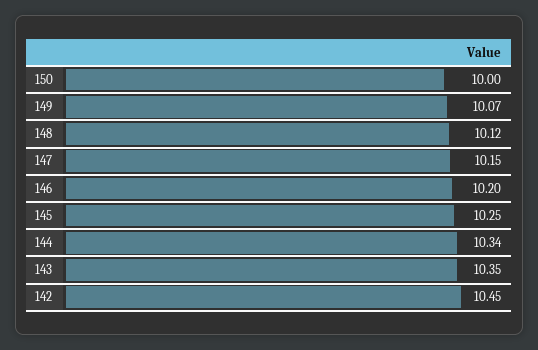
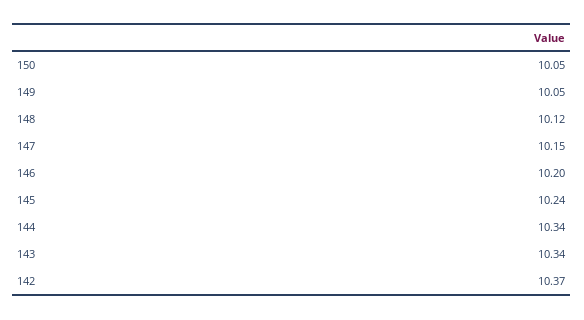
150: 10 -> 10.05
149: 10.07 -> 10.05
145: 10.25 -> 10.24
143: 10.35 -> 10.34
142: 10.45 -> 10.37

